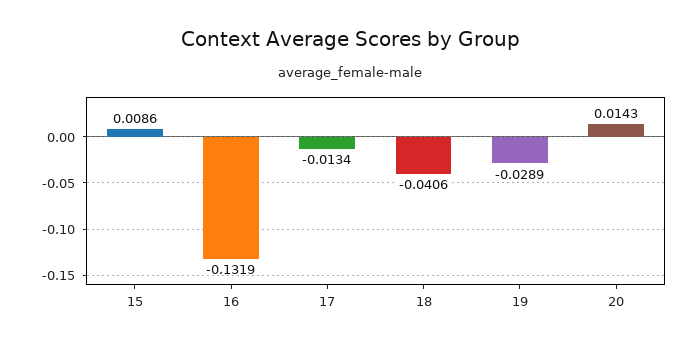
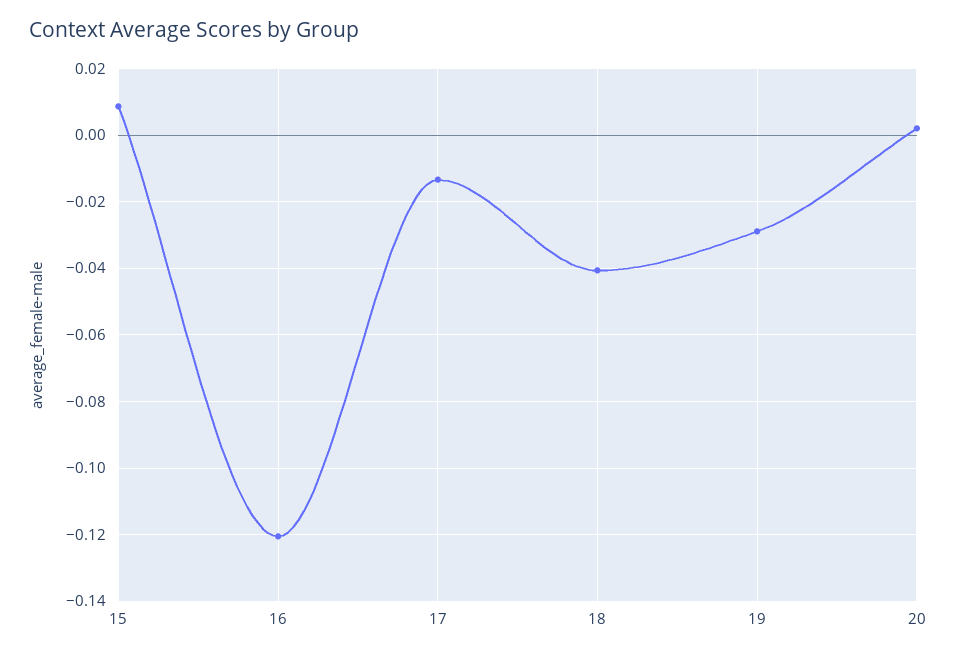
16: -0.1319 -> -0.12
20: 0.0143 -> 0.002

